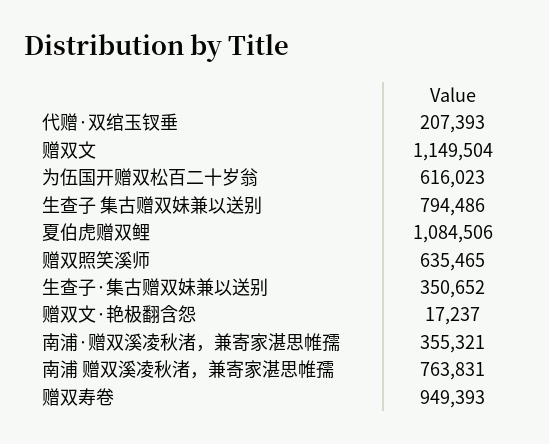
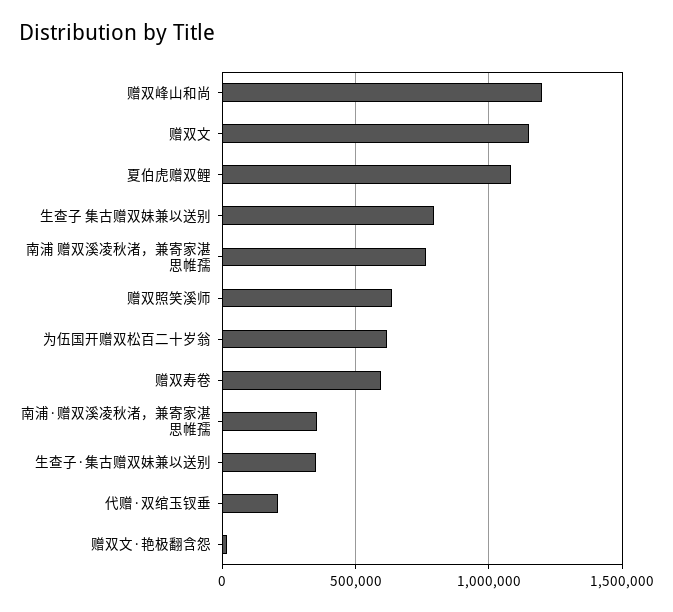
赠双寿卷: 949393 -> 600000
赠双峰山和尚: none -> 1200000

